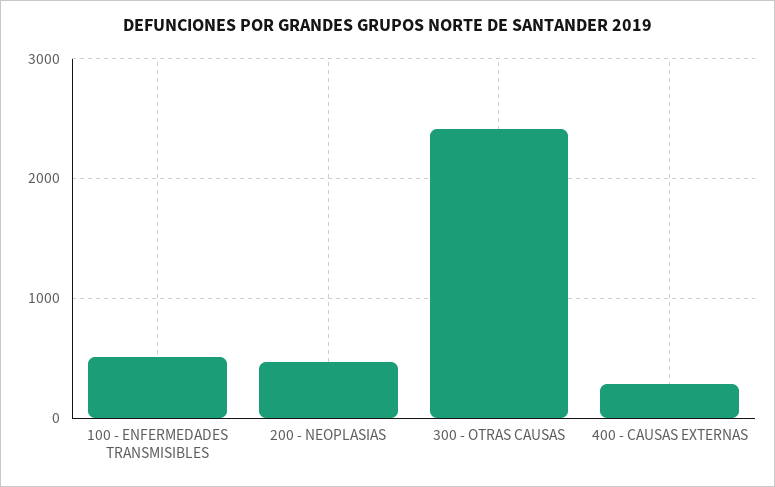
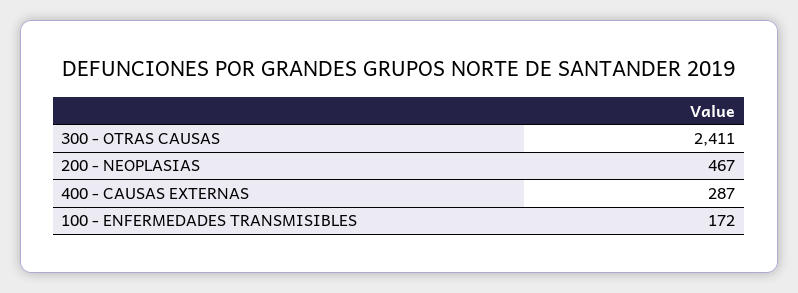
100 - ENFERMEDADES TRANSMISIBLES: 500 -> 172

